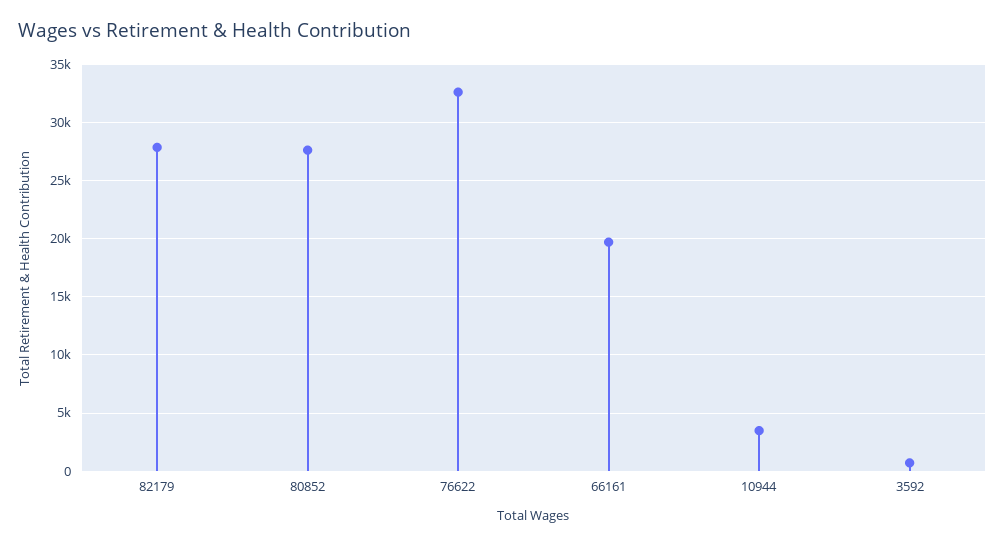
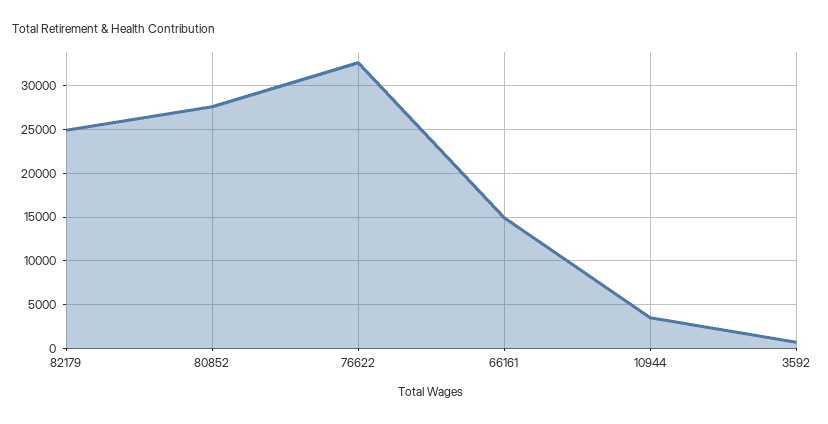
82179: 28000 -> 25000
66161: 20000 -> 15000

